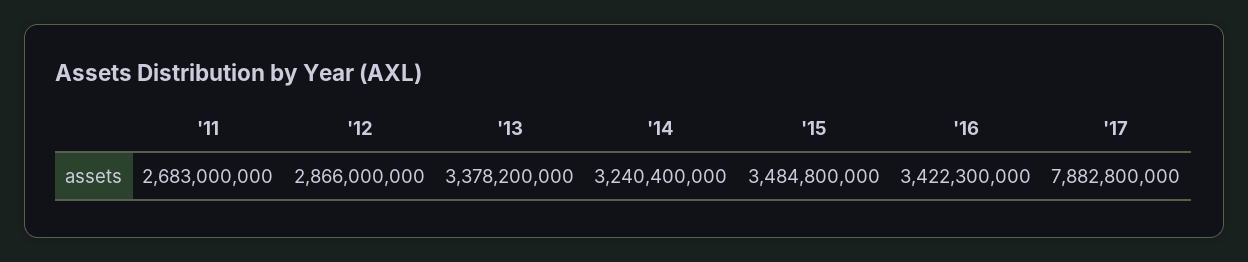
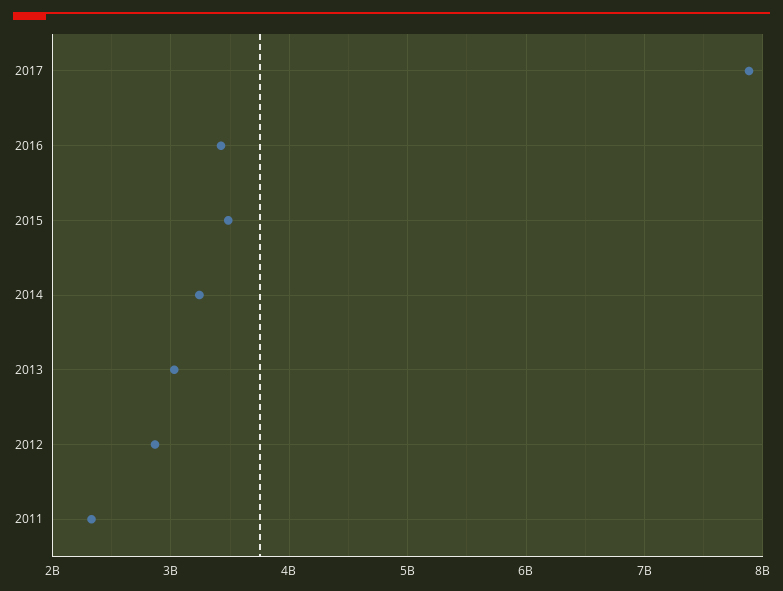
'11: 2683000000 -> 2300000000
'13: 3378200000 -> 3000000000

